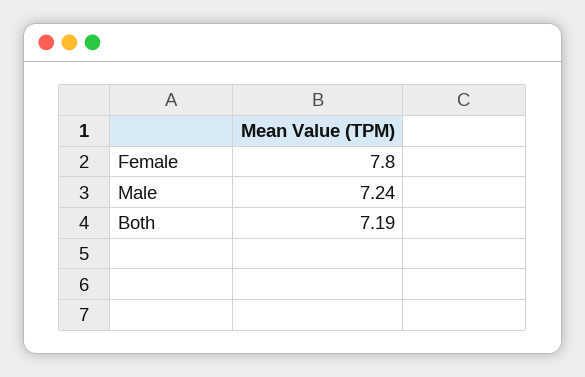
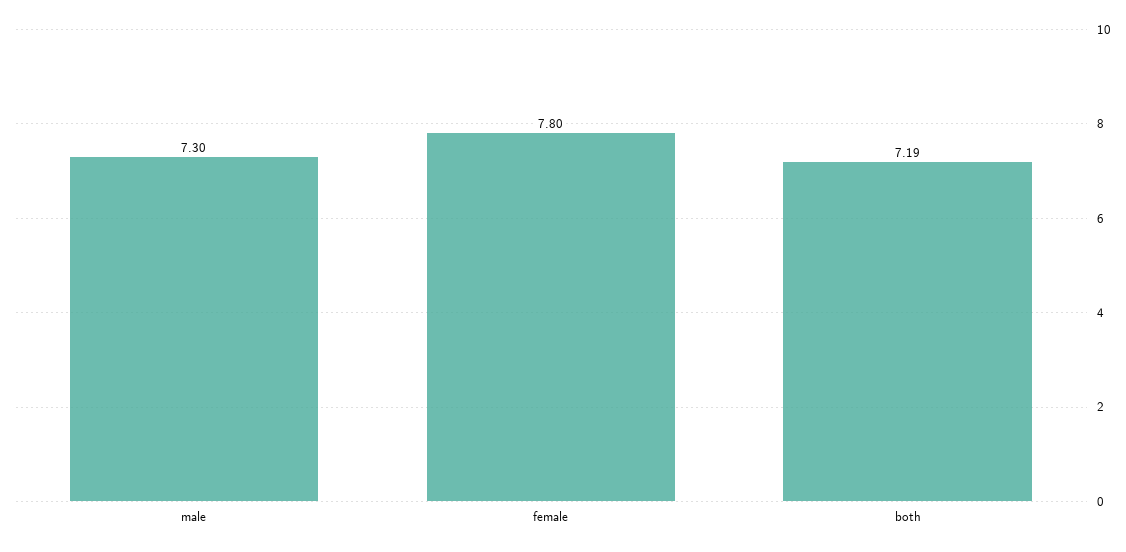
Male: 7.24 -> 7.3

